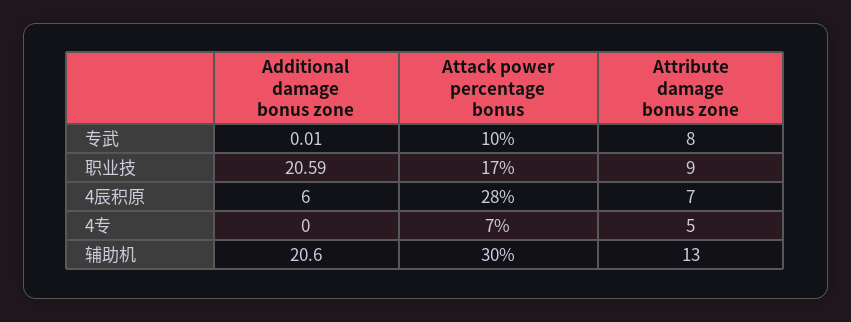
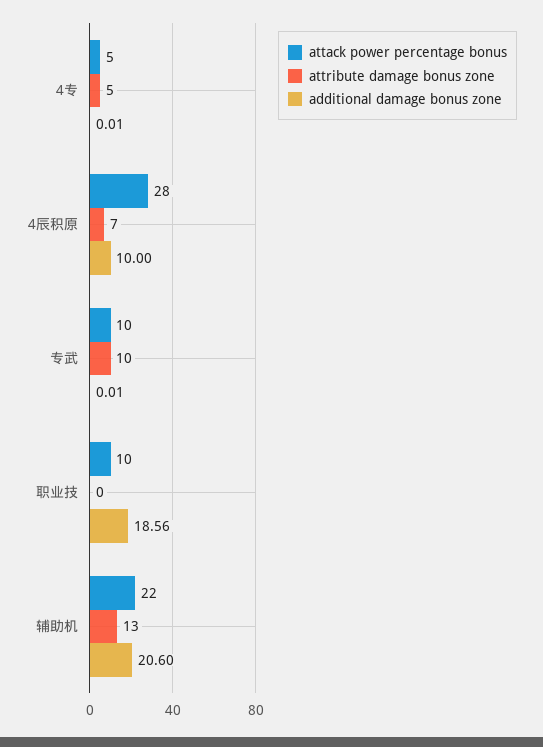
Attribute damage bonus zone, 专武: 8 -> 10
Additional damage bonus zone, 职业技: 20.59 -> 18.56
Attack power percentage bonus, 职业技: 17 -> 10
Attribute damage bonus zone, 职业技: 9 -> 0
Additional damage bonus zone, 4辰积原: 6 -> 10
Additional damage bonus zone, 4专: 0 -> 0.01
Attack power percentage bonus, 4专: 7 -> 5
Attack power percentage bonus, 辅助机: 30 -> 22

